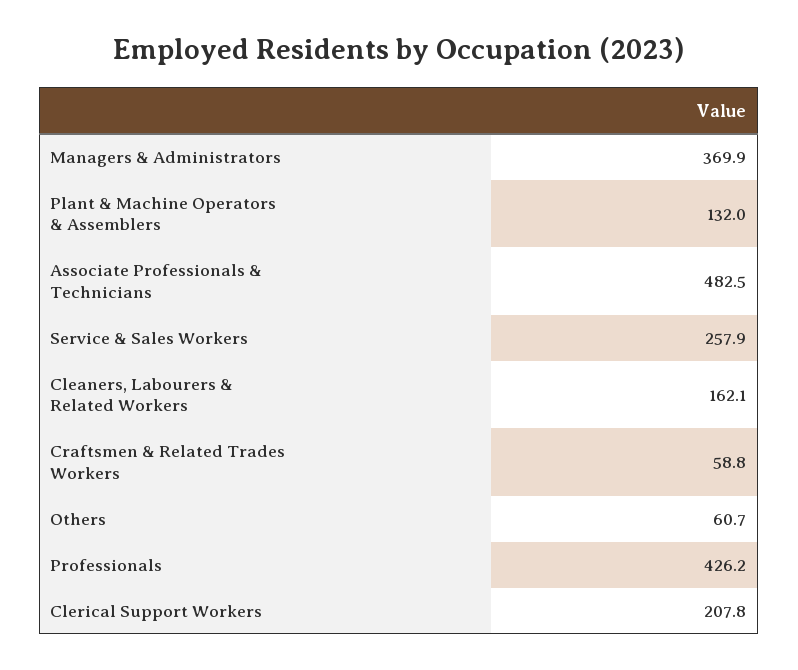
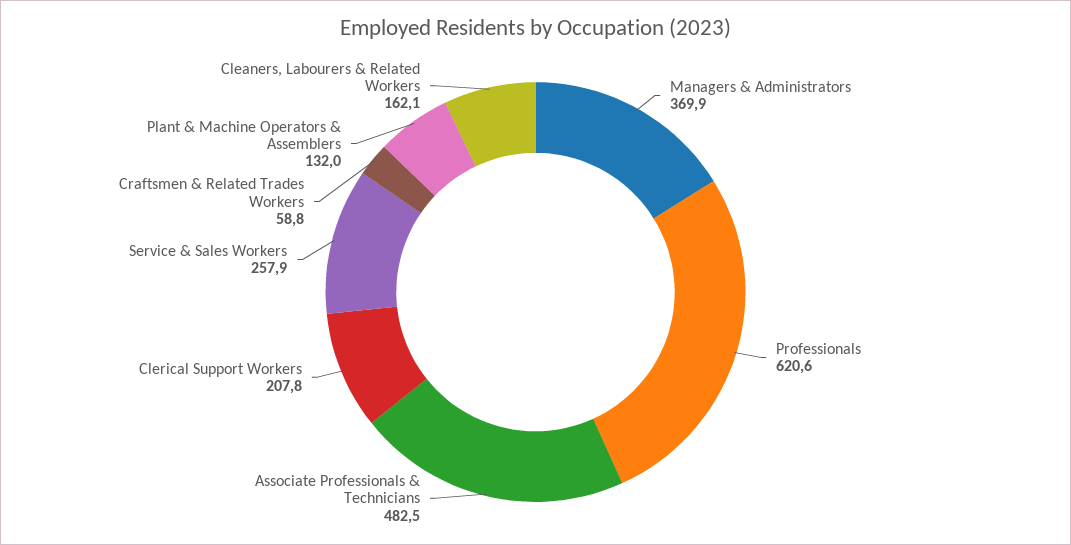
Others: 60.7 -> none
Professionals: 426.2 -> 620.6

